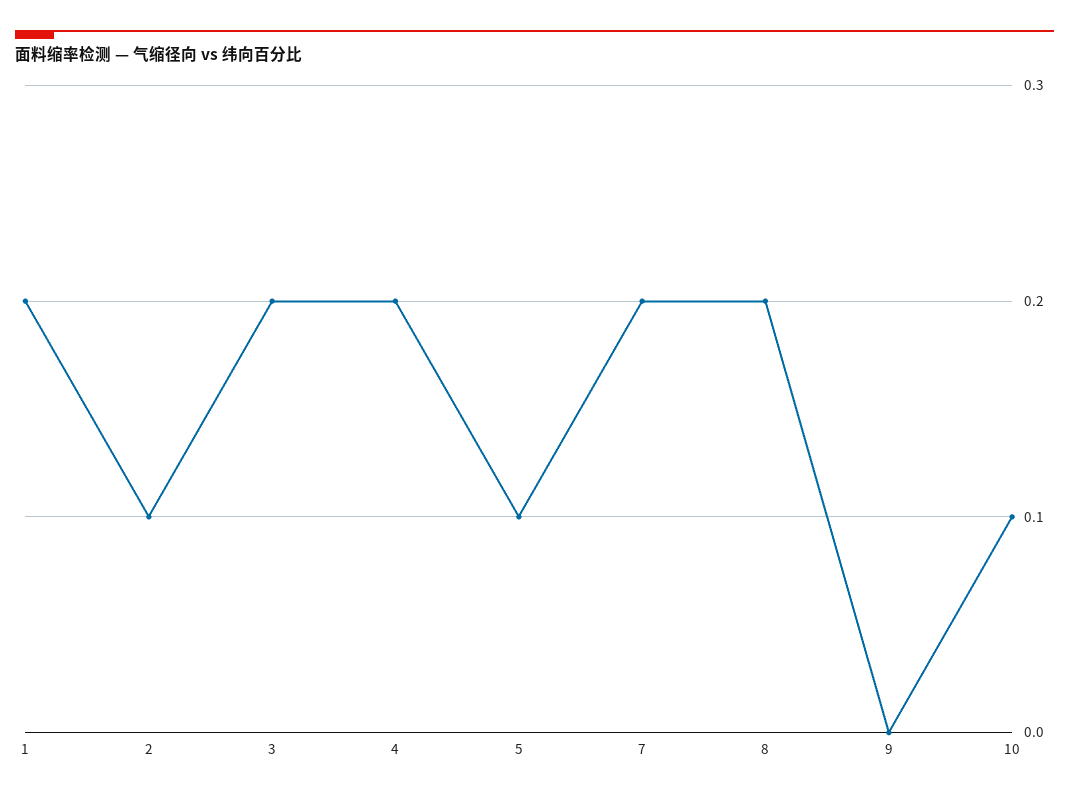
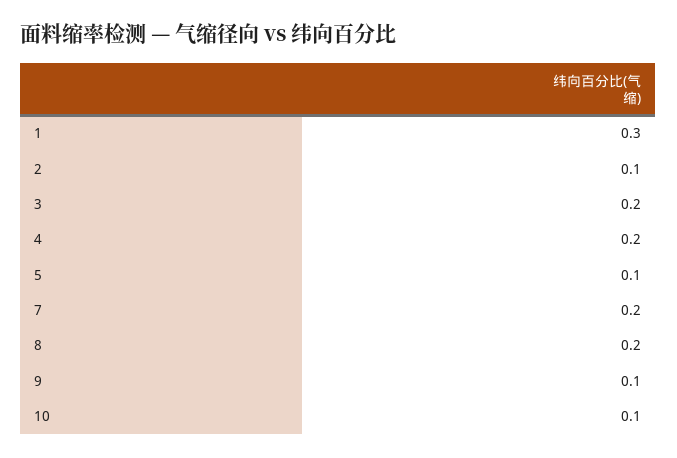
1: 0.2 -> 0.3
9: 0 -> 0.1

